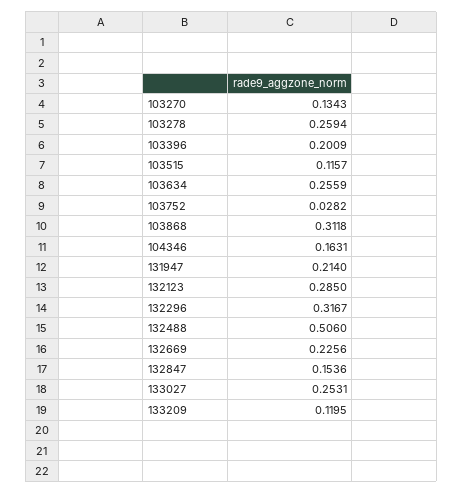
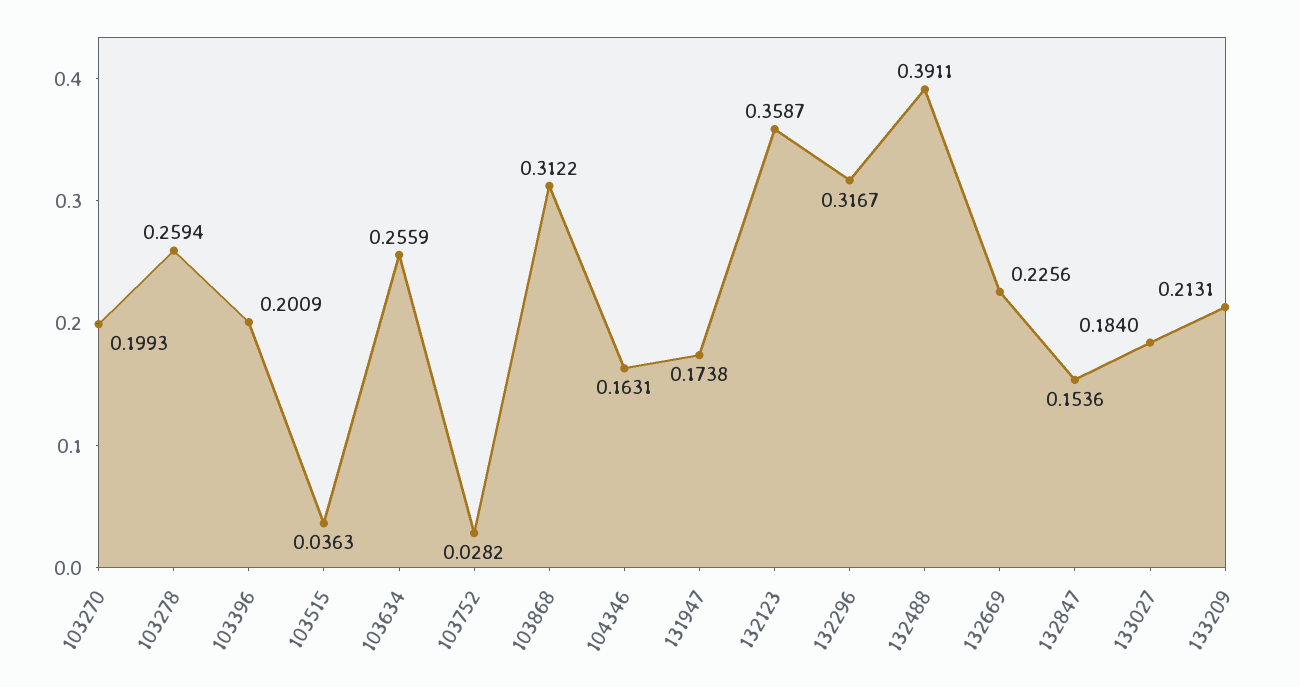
103270: 0.1343 -> 0.1993
103515: 0.1157 -> 0.0363
103868: 0.3118 -> 0.3122
131947: 0.214 -> 0.1738
132123: 0.285 -> 0.3587
132488: 0.506 -> 0.3911
133027: 0.2531 -> 0.184
133209: 0.1195 -> 0.2131

